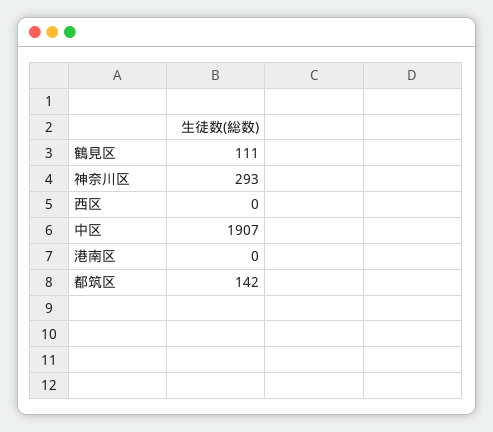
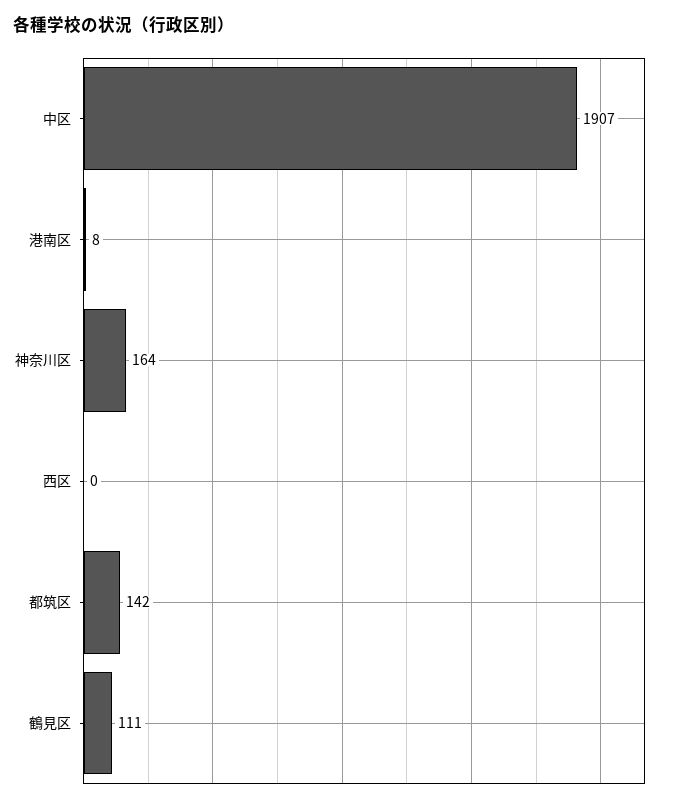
神奈川区: 293 -> 164
港南区: 0 -> 8

